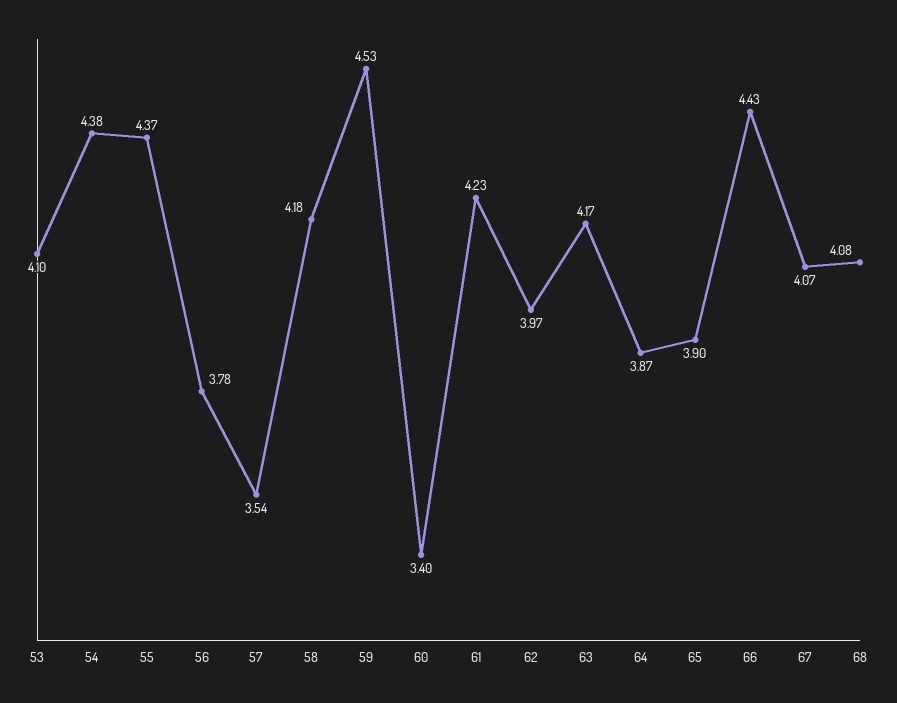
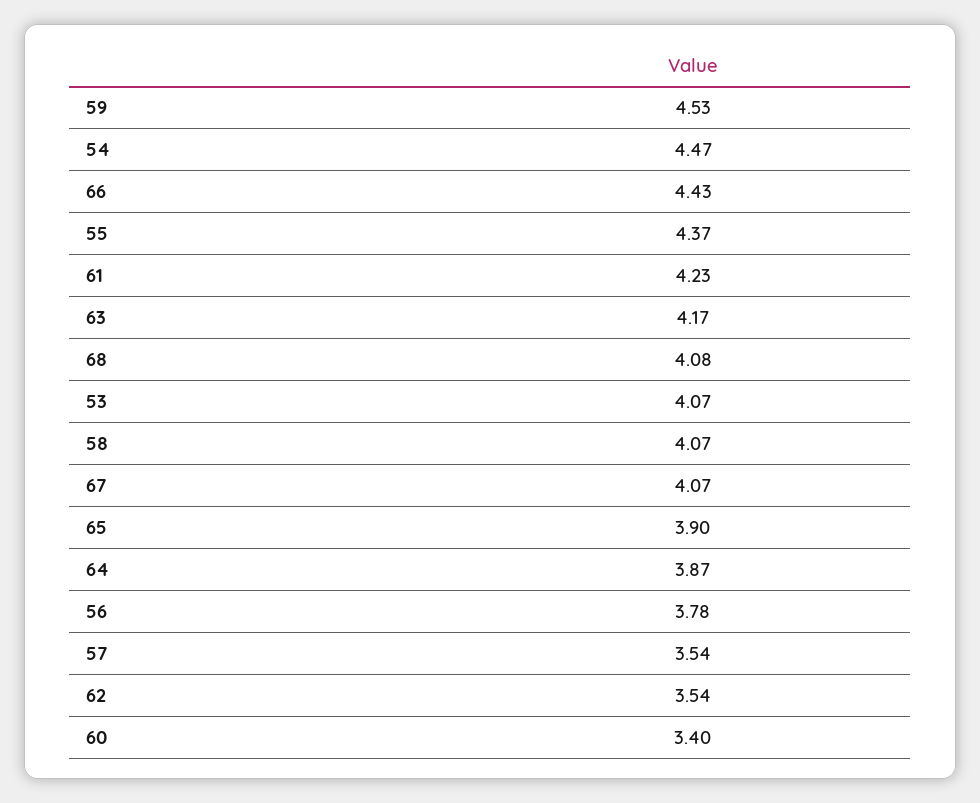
53: 4.1 -> 4.07
54: 4.38 -> 4.47
58: 4.18 -> 4.07
62: 3.97 -> 3.54

